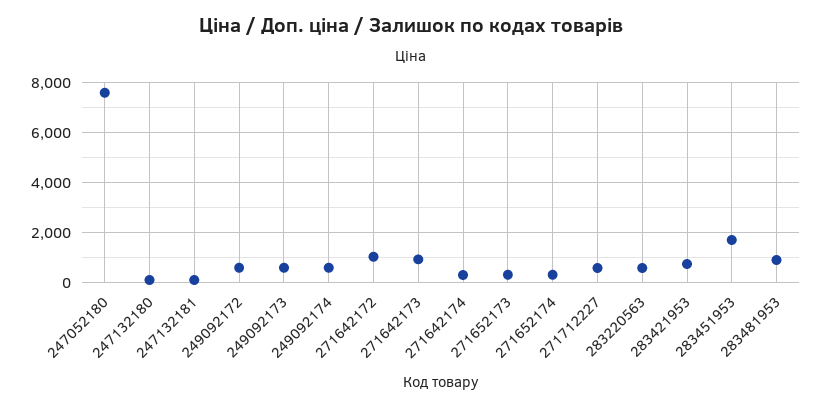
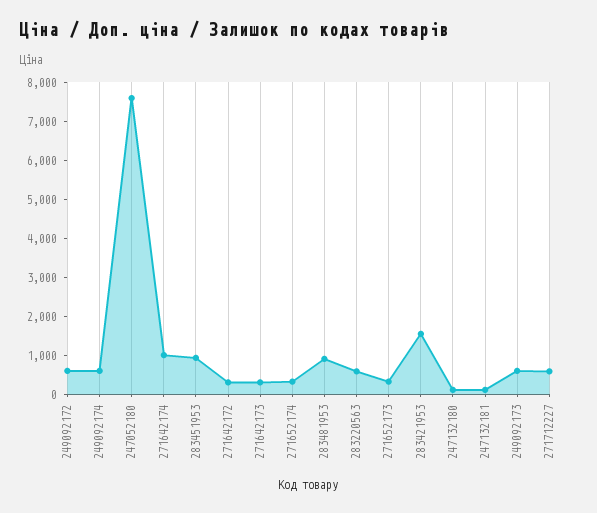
271642172: 1000 -> 250
271642173: 1000 -> 250
271642174: 250 -> 1000
283421953: 750 -> 1500
283451953: 1750 -> 1000

